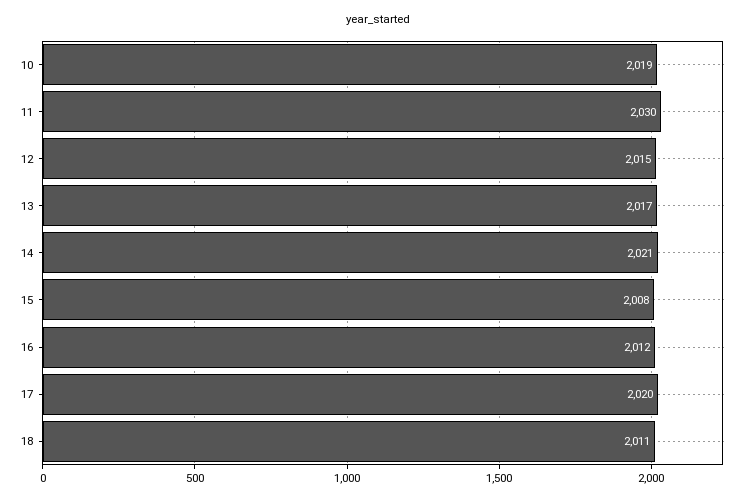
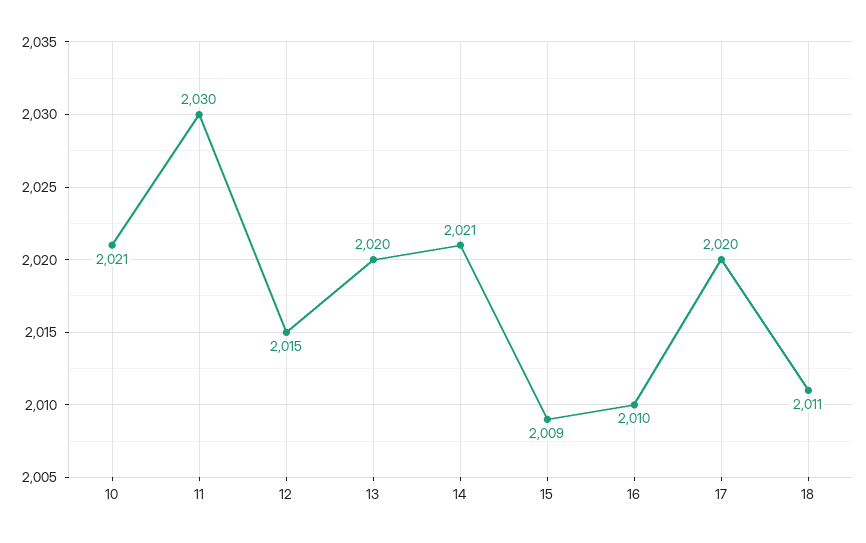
10: 2019 -> 2021
13: 2017 -> 2020
15: 2008 -> 2009
16: 2012 -> 2010

